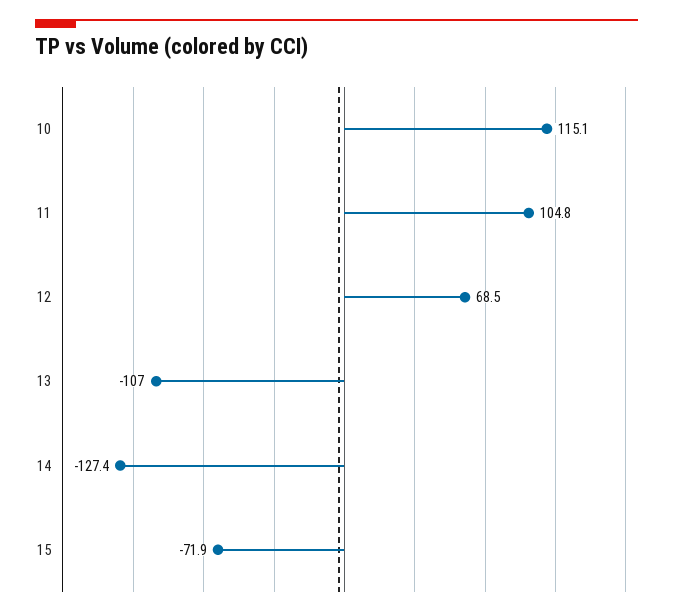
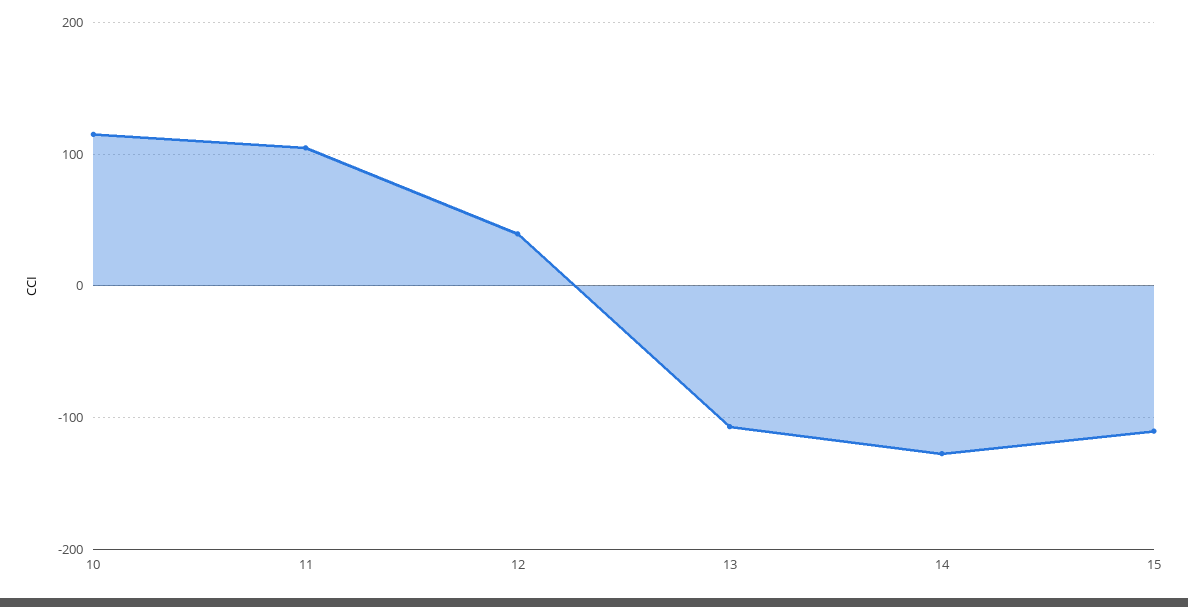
12: 68.5 -> 40
15: -71.9 -> -110

